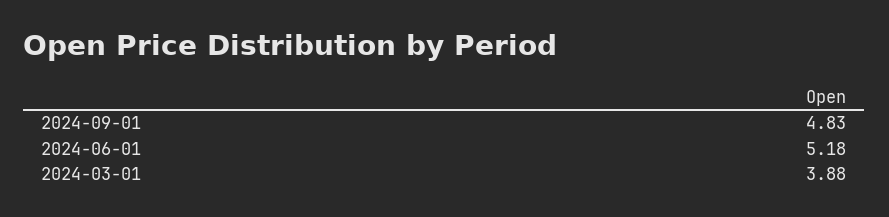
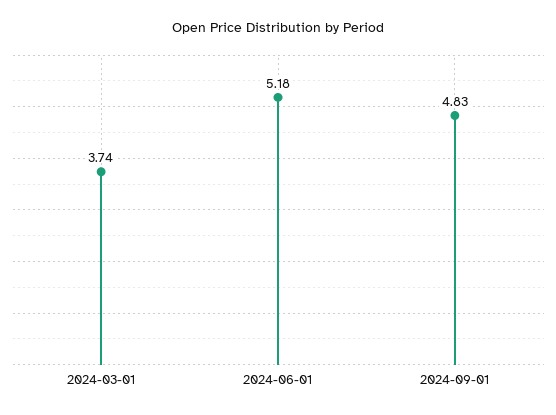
2024-03-01: 3.88 -> 3.74

